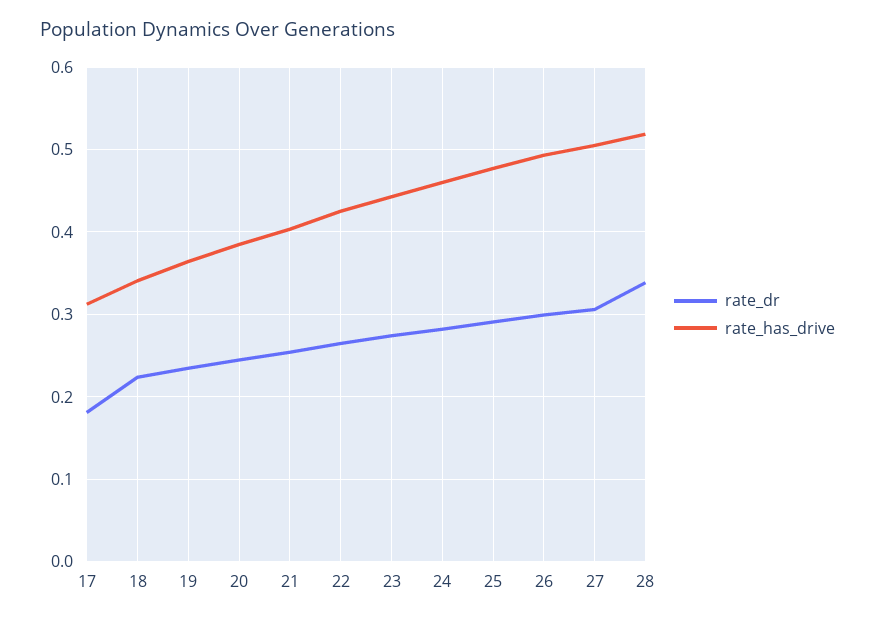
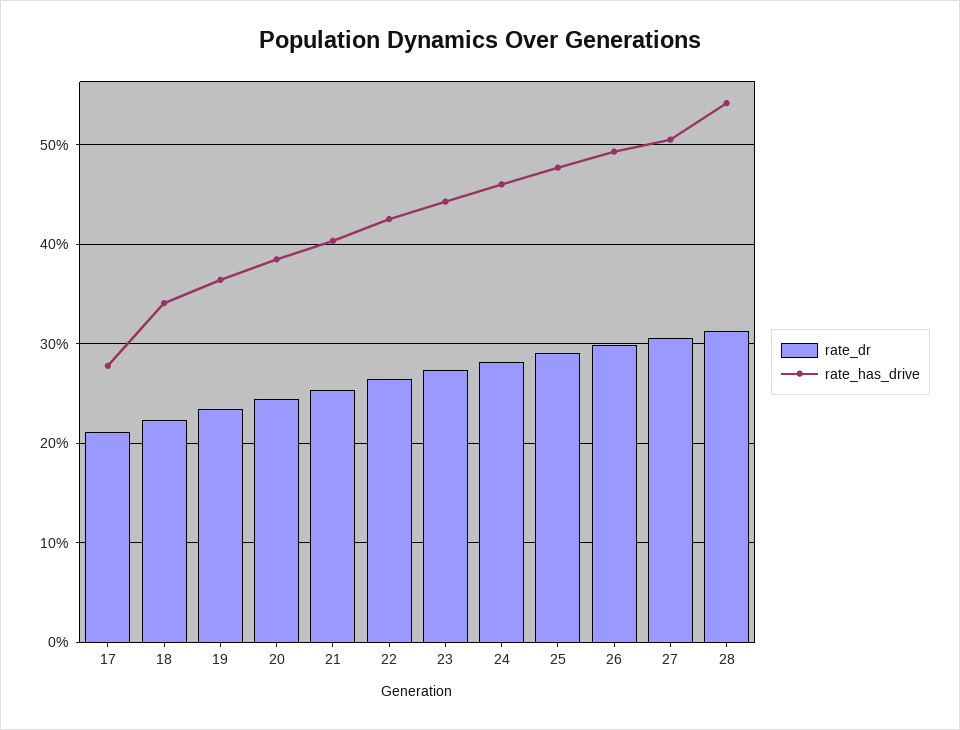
rate_dr, 17: 0.18 -> 0.21
rate_has_drive, 17: 0.31 -> 0.28
rate_dr, 28: 0.34 -> 0.31
rate_has_drive, 28: 0.52 -> 0.54

